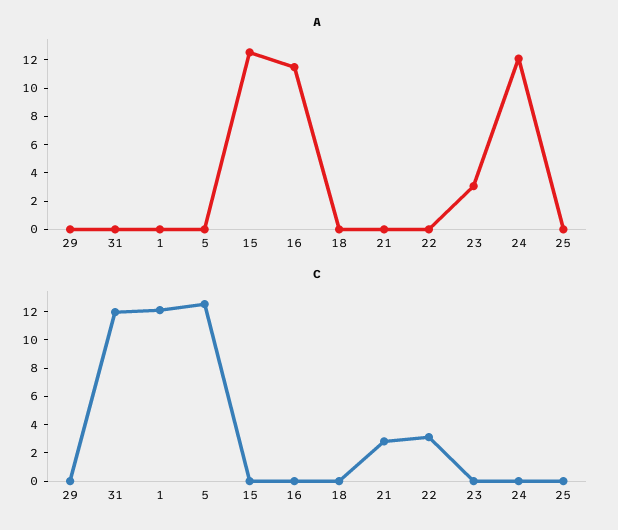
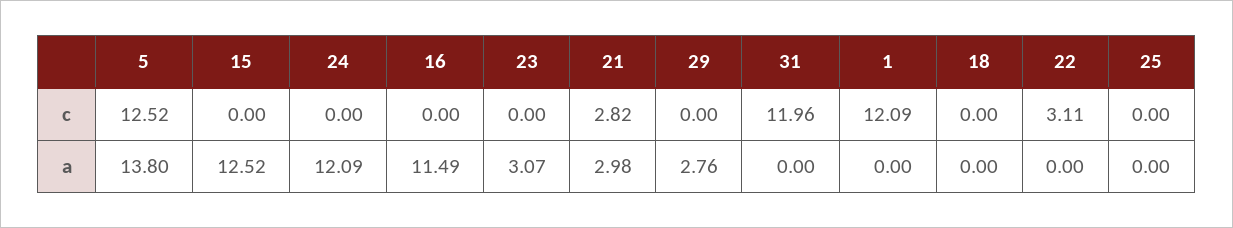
A, 29: 0 -> 2.76
A, 5: 0 -> 13.8
A, 21: 0 -> 2.98

